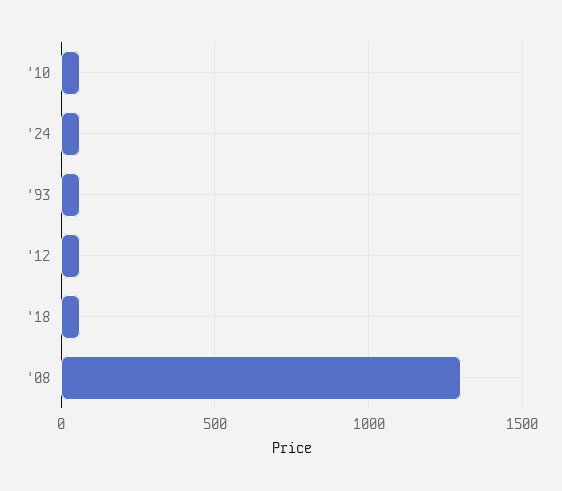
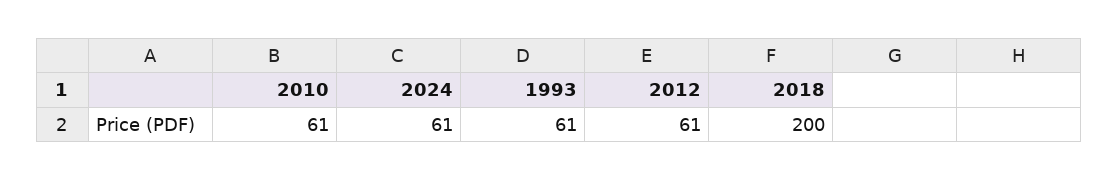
'18: 50 -> 200
'08: 1300 -> none

